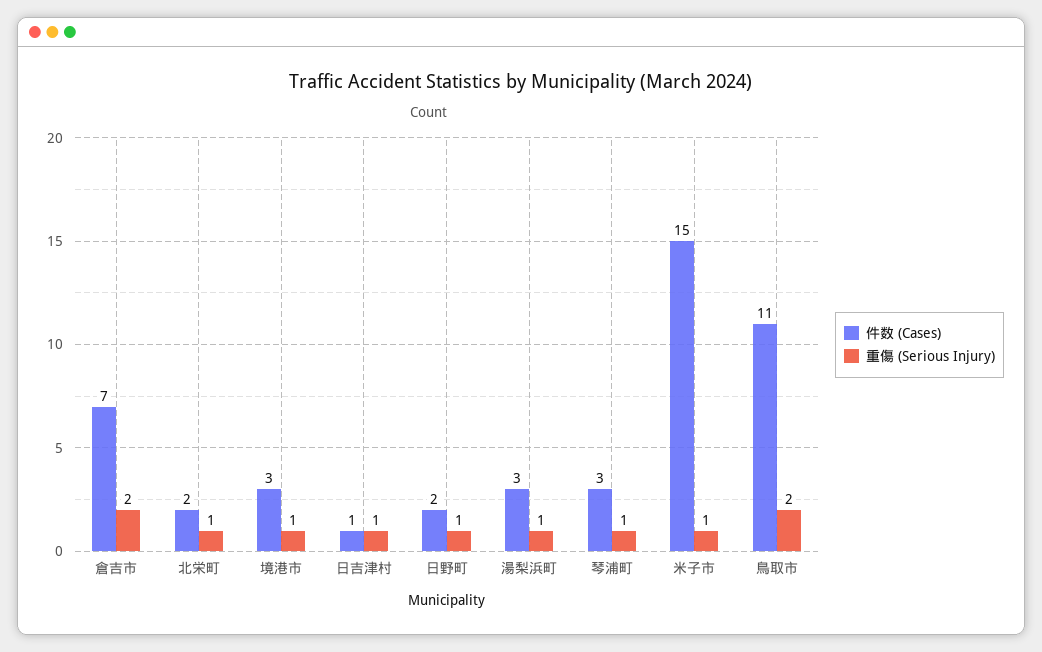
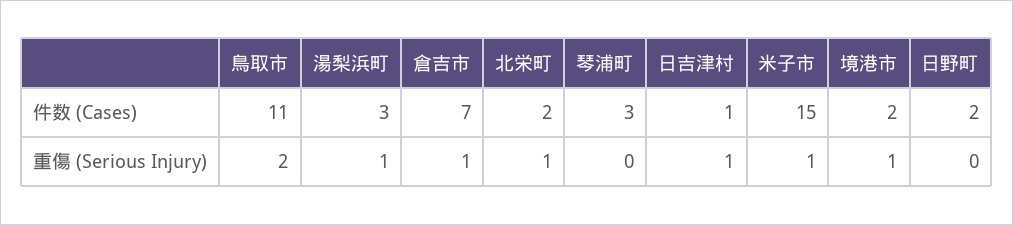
重傷 (Serious Injury), 倉吉市: 2 -> 1
件数 (Cases), 境港市: 3 -> 2
重傷 (Serious Injury), 日野町: 1 -> 0
重傷 (Serious Injury), 琴浦町: 1 -> 0

